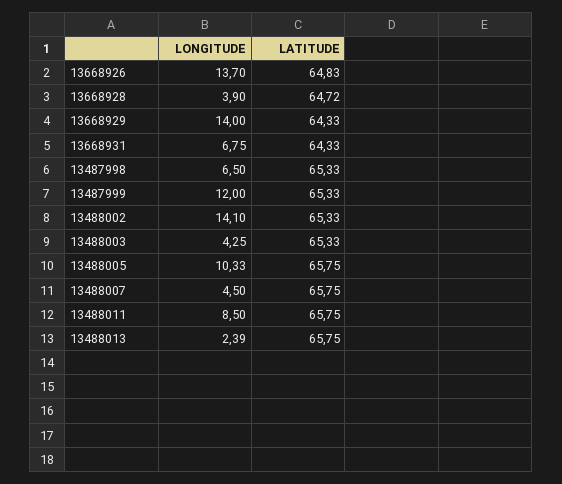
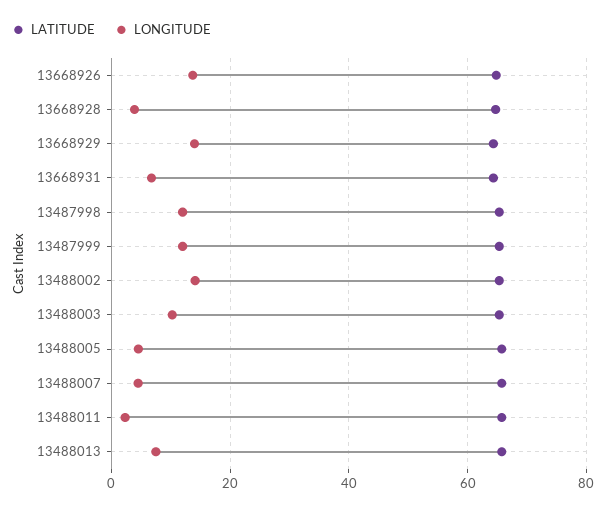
LONGITUDE, 13487998: 6.5 -> 12
LONGITUDE, 13488003: 4.25 -> 10
LONGITUDE, 13488005: 10.33 -> 4
LONGITUDE, 13488011: 8.5 -> 2
LONGITUDE, 13488013: 2.39 -> 8

